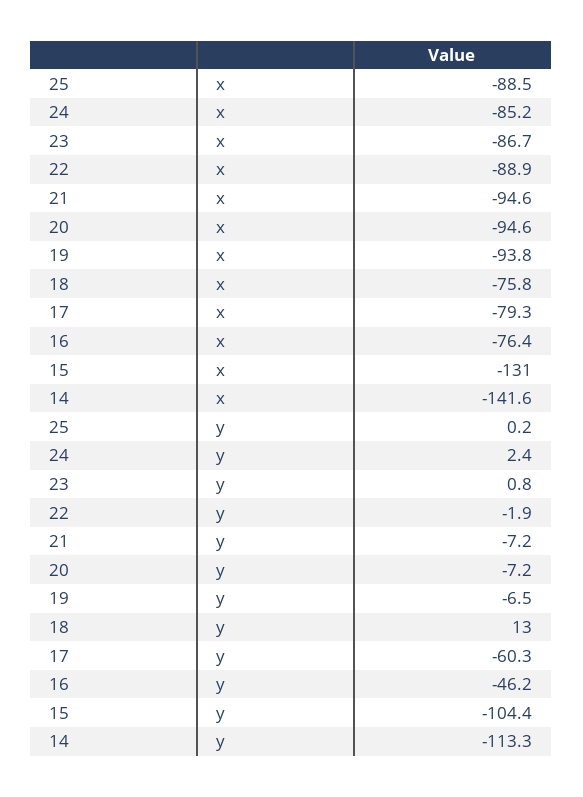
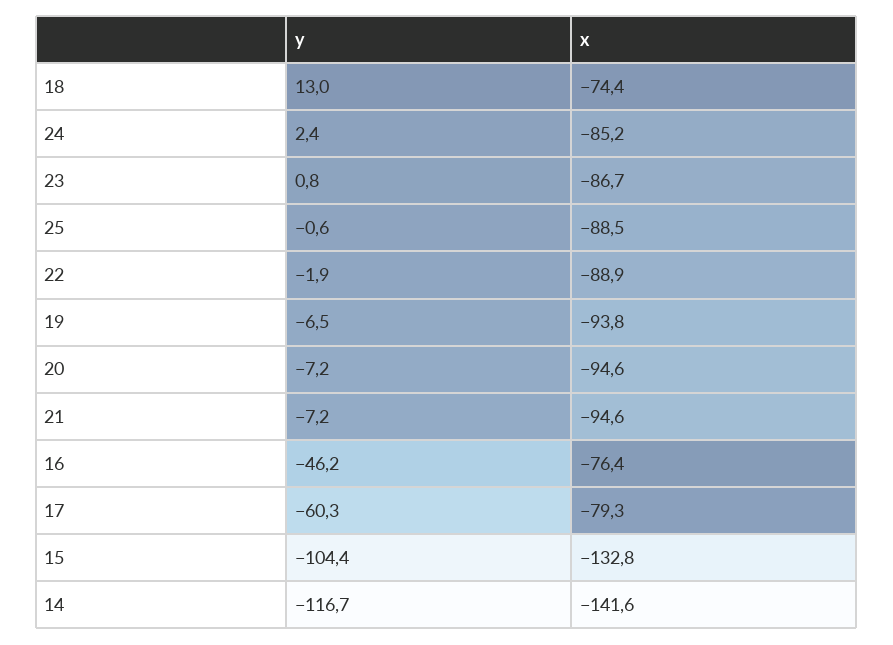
18, x: -75.8 -> -74.4
15, x: -131 -> -132.8
25, y: 0.2 -> -0.6
14, y: -113.3 -> -116.7

